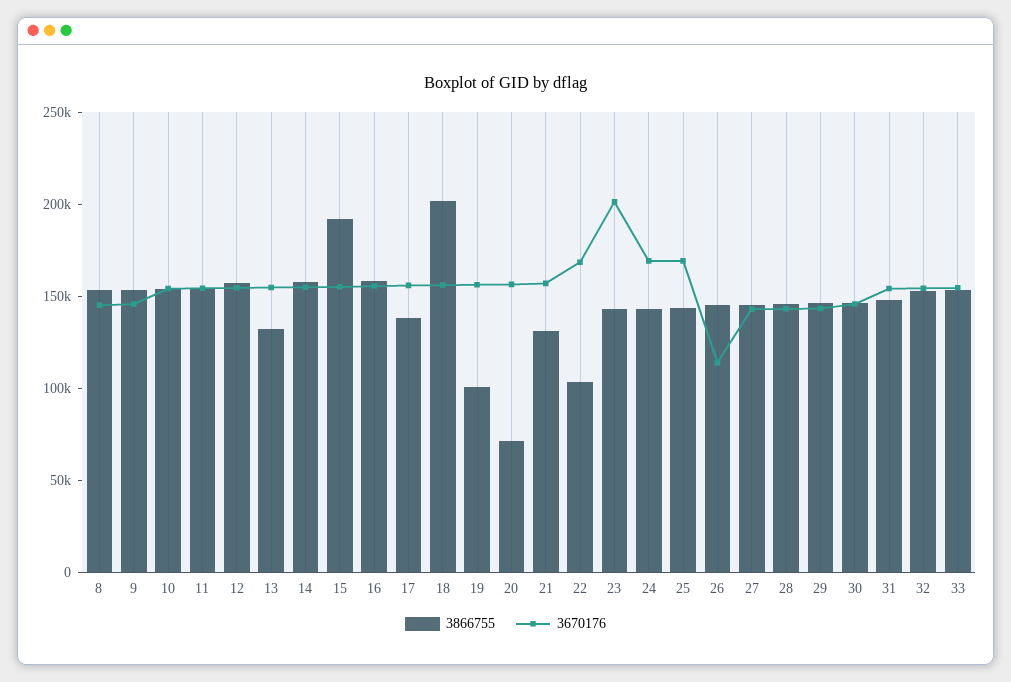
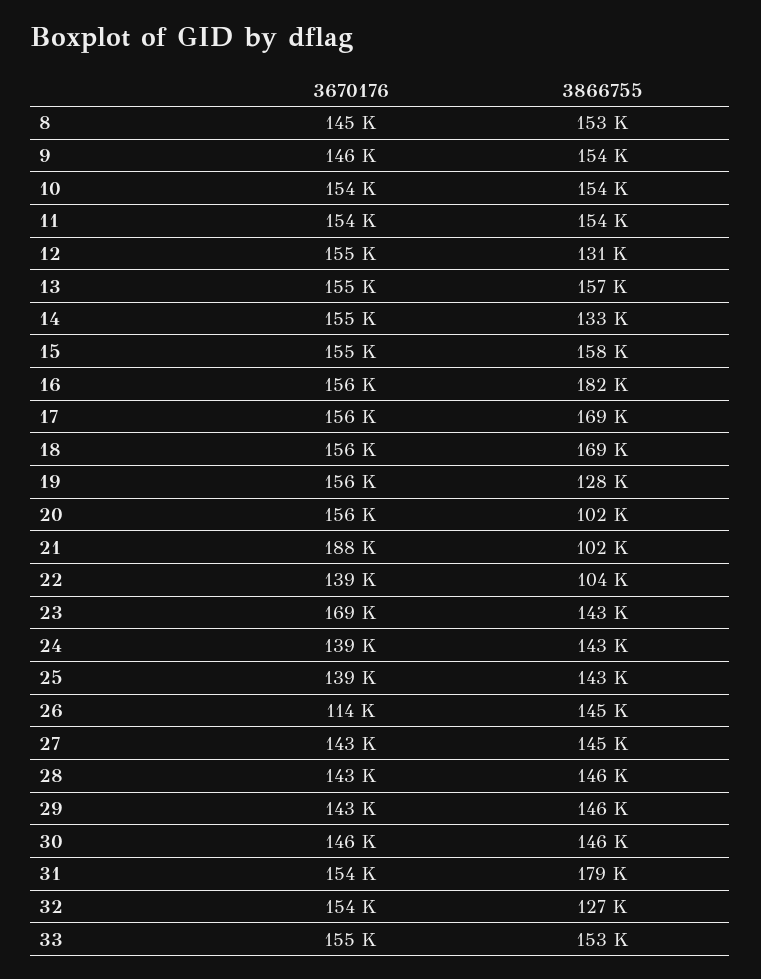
3866755, 12: 160000 -> 131000
3866755, 13: 130000 -> 157000
3866755, 14: 160000 -> 133000
3866755, 15: 190000 -> 158000
3866755, 16: 160000 -> 182000
3866755, 17: 140000 -> 169000
3866755, 18: 200000 -> 169000
3866755, 19: 100000 -> 128000
3866755, 20: 70000 -> 102000
3866755, 21: 130000 -> 102000
3670176, 21: 160000 -> 188000
3670176, 22: 170000 -> 139000
3670176, 23: 200000 -> 169000
3670176, 24: 170000 -> 139000
3670176, 25: 170000 -> 139000
3866755, 31: 150000 -> 179000
3866755, 32: 150000 -> 127000

